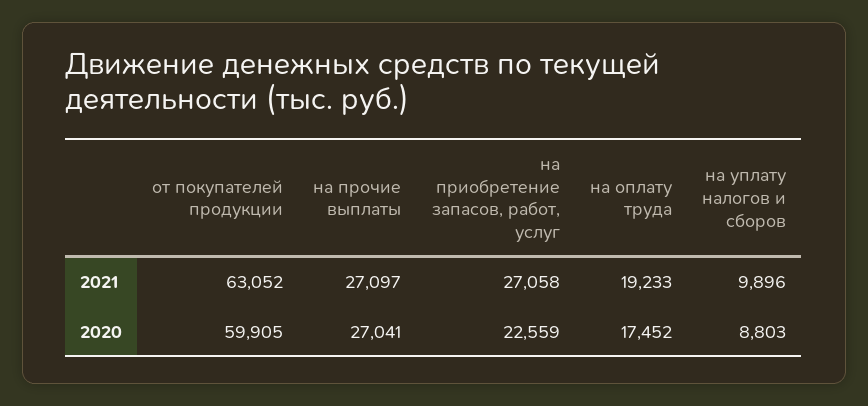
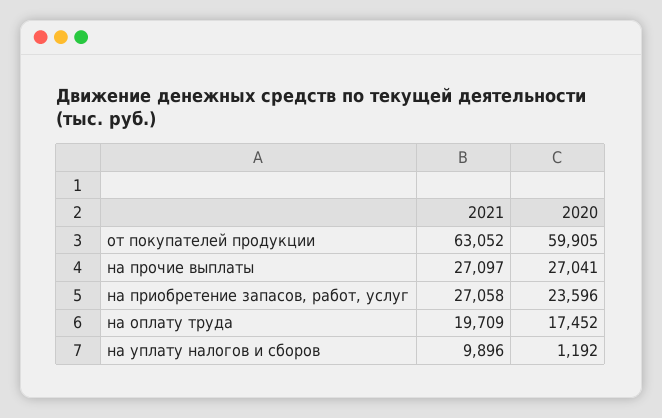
на оплату труда, 2021: 19233 -> 19709
на приобретение запасов, работ, услуг, 2020: 22559 -> 23596
на уплату налогов и сборов, 2020: 8803 -> 1192

